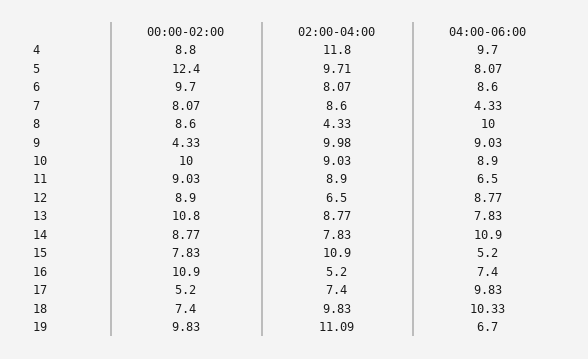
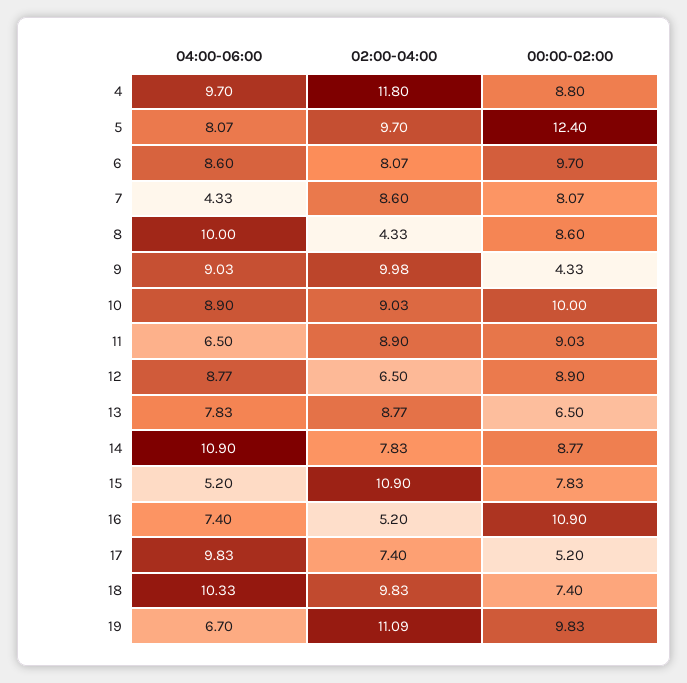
02:00-04:00, 5: 9.71 -> 9.7
00:00-02:00, 13: 10.8 -> 6.5

